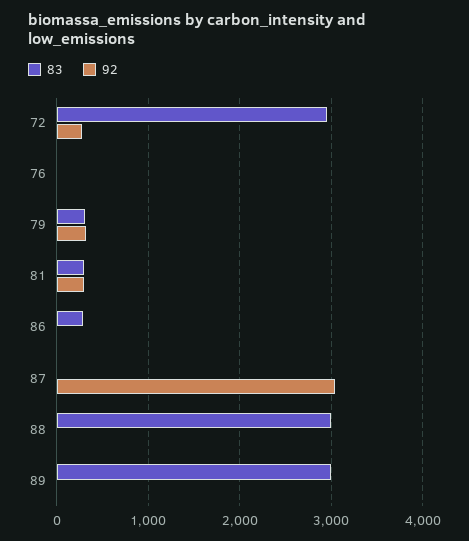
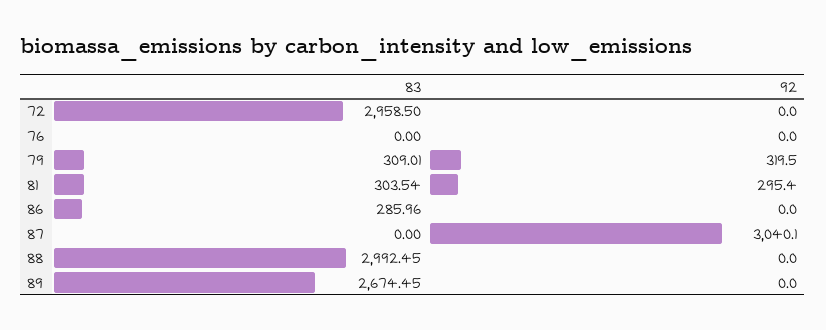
92, 72: 300 -> 0
83, 89: 3000 -> 2674.45

